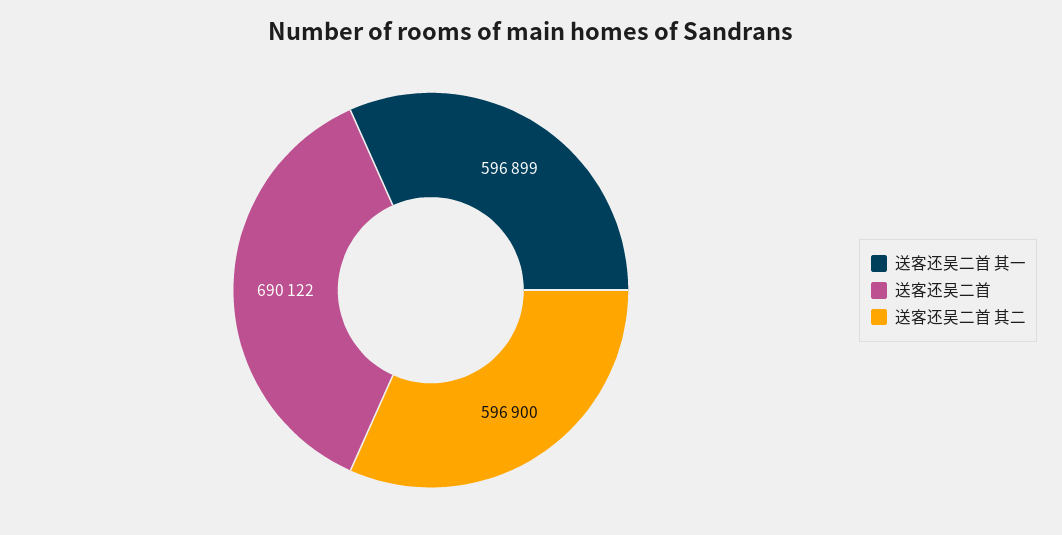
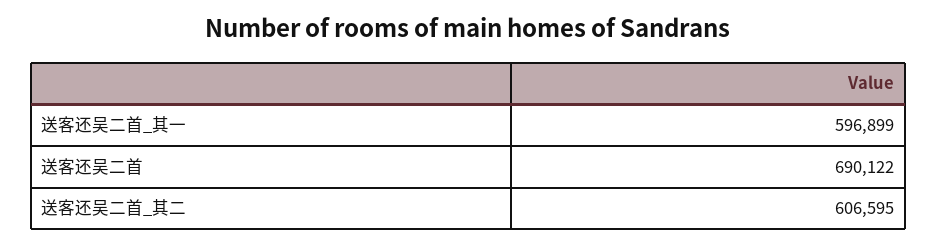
送客还吴二首 其二: 596900 -> 606595

